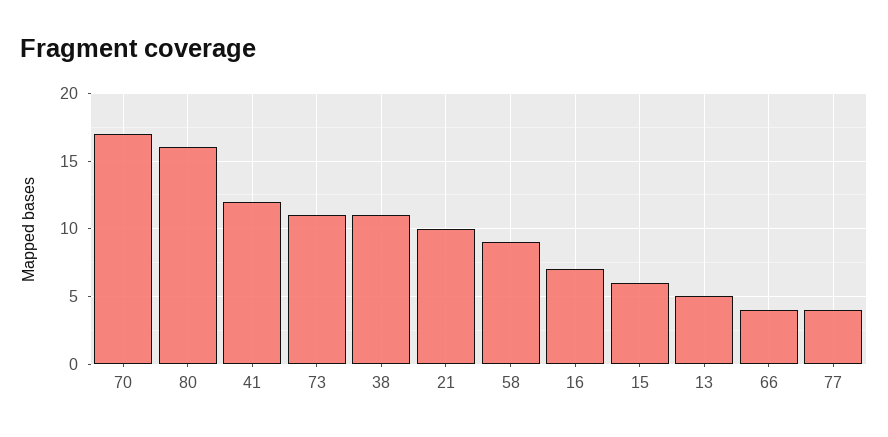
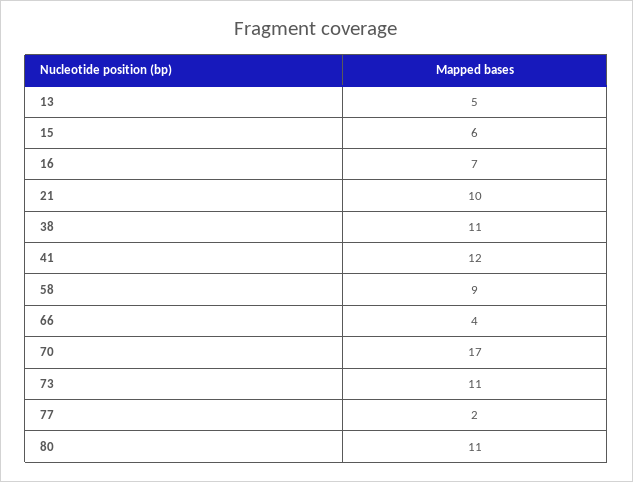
80: 16 -> 11
77: 4 -> 2

